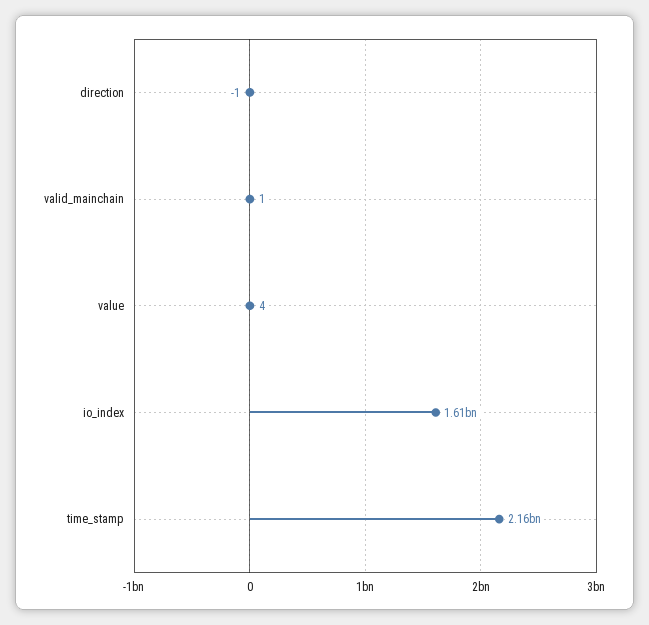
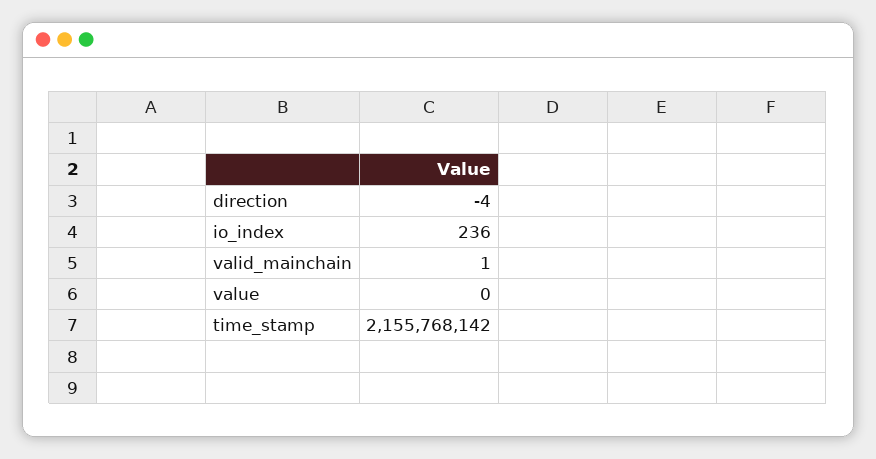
direction: -1 -> -4
value: 4 -> 0
io_index: 1610000000 -> 236

